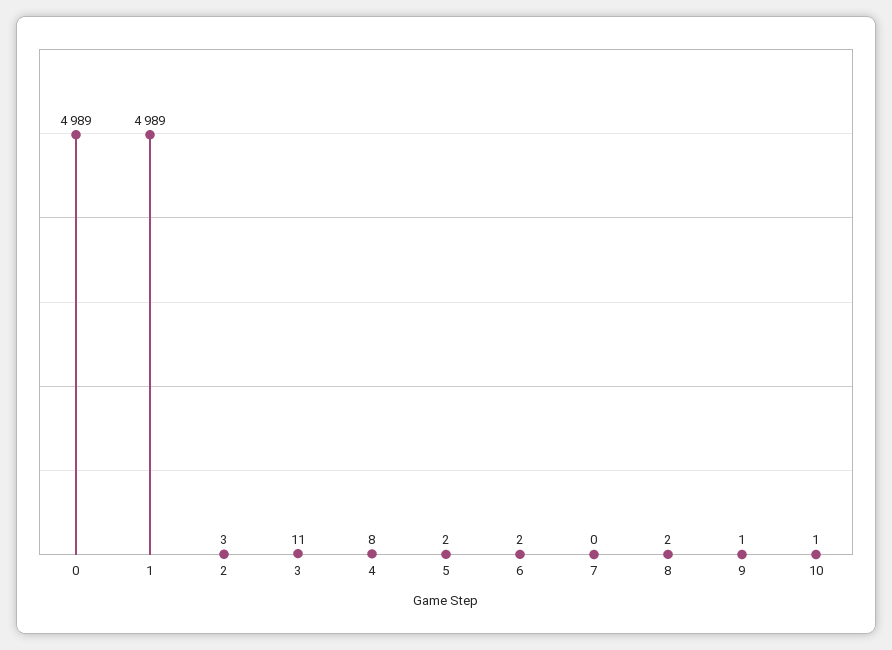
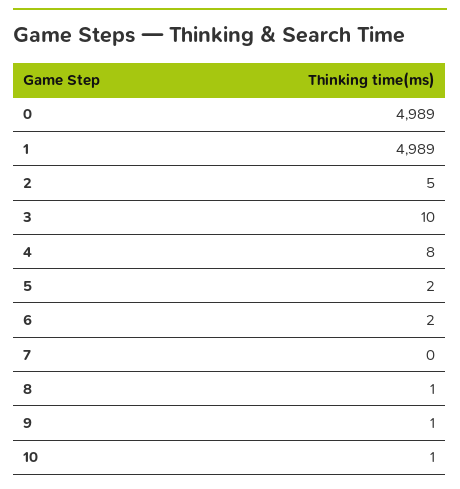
2: 3 -> 5
3: 11 -> 10
8: 2 -> 1

